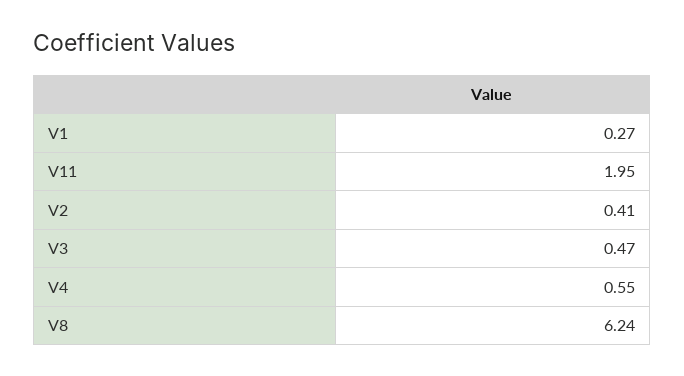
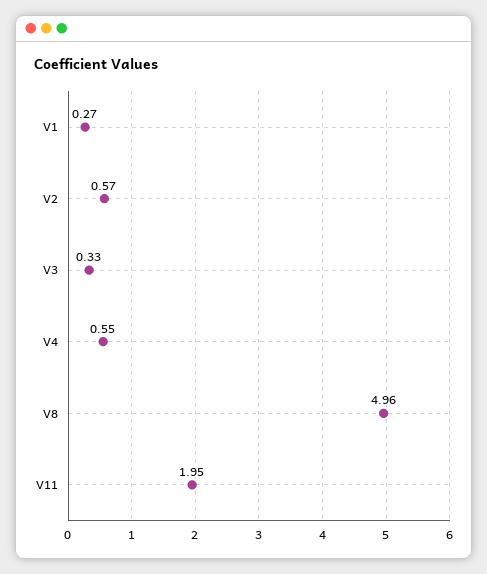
V2: 0.41 -> 0.57
V3: 0.47 -> 0.33
V8: 6.24 -> 4.96

